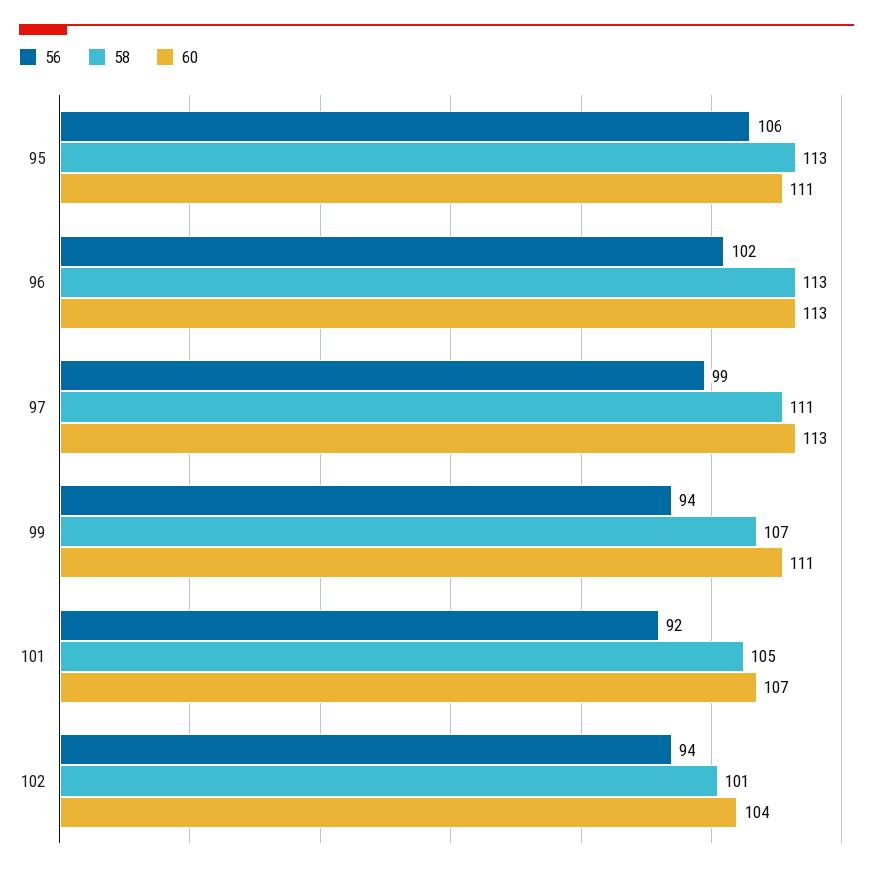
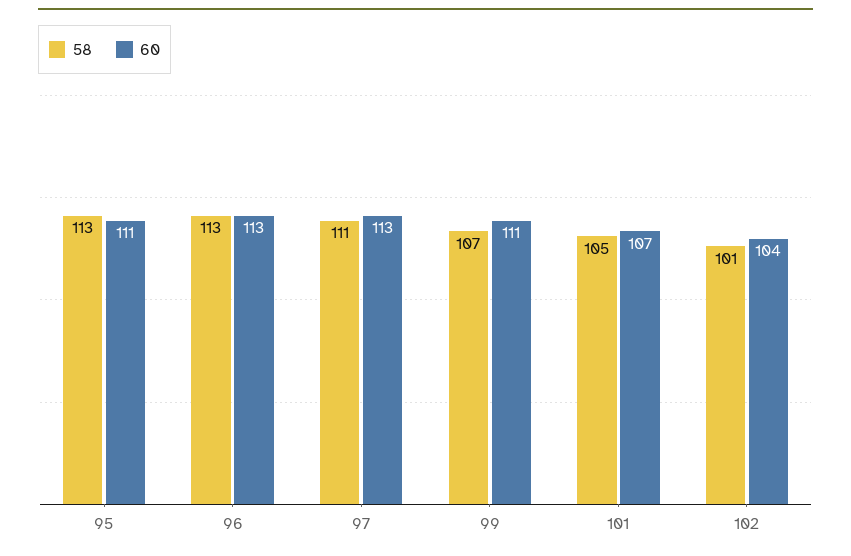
56, 95: 106 -> none
56, 96: 102 -> none
56, 97: 99 -> none
56, 99: 94 -> none
56, 101: 92 -> none
56, 102: 94 -> none

